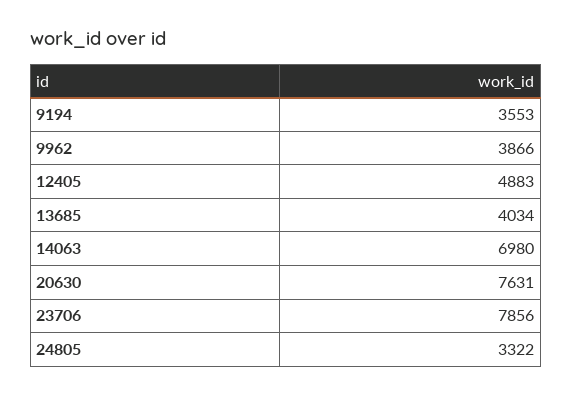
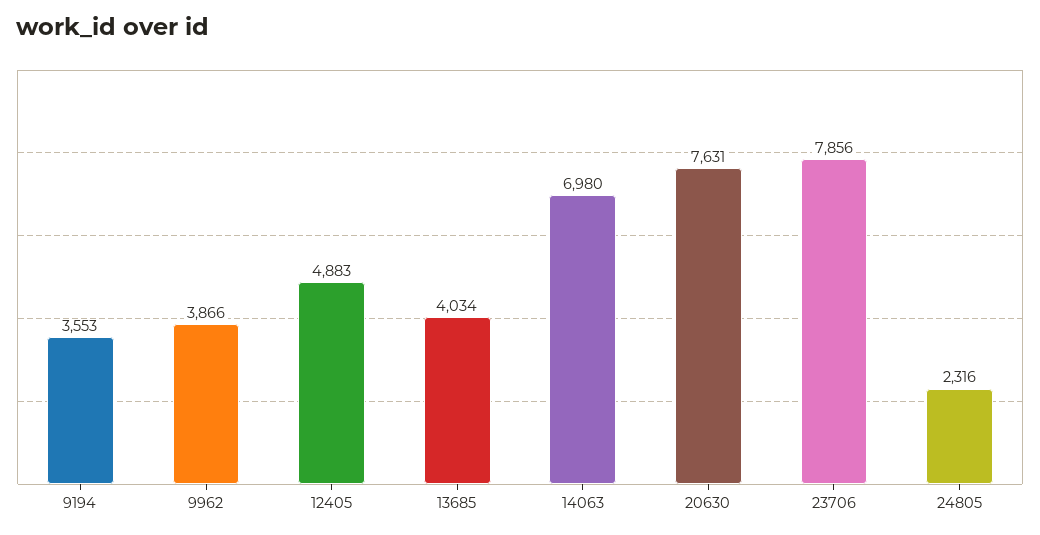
24805: 3322 -> 2316

